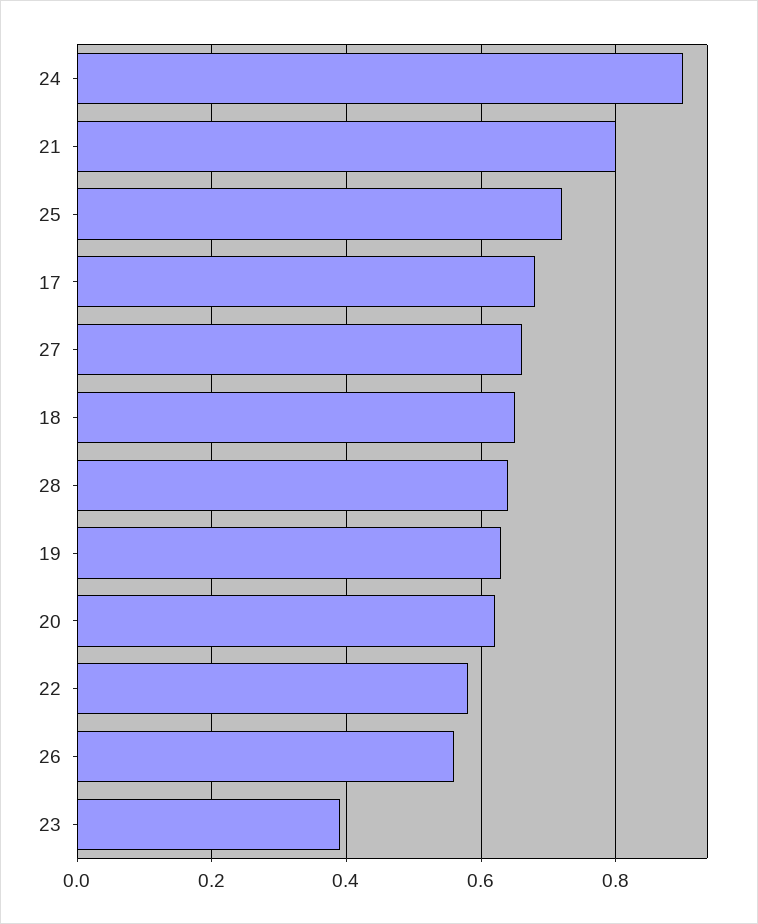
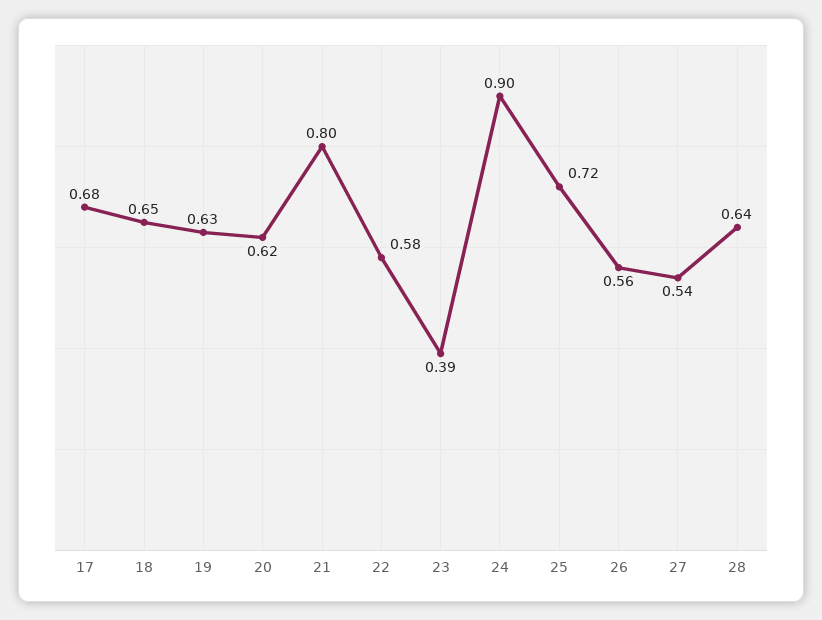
27: 0.65 -> 0.54

